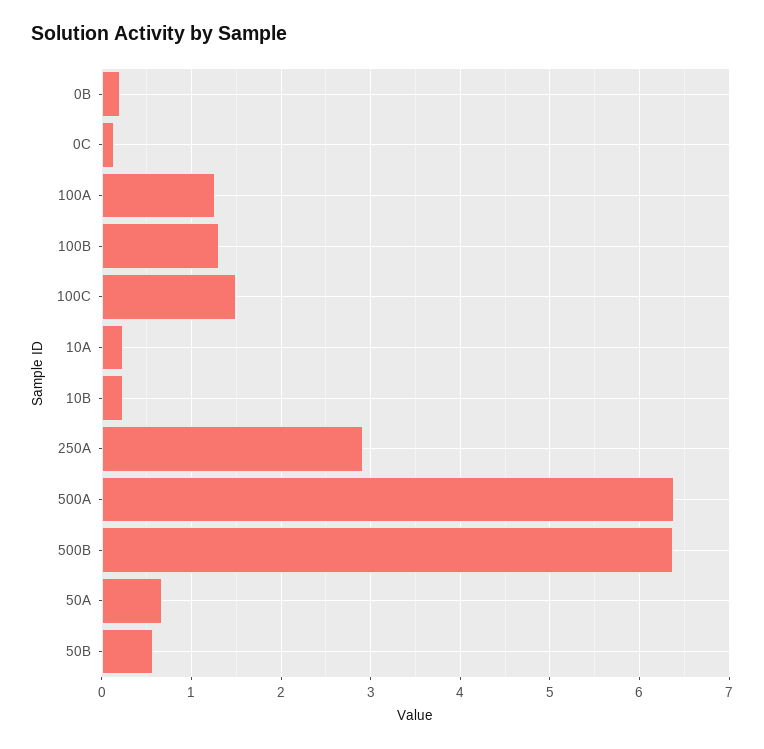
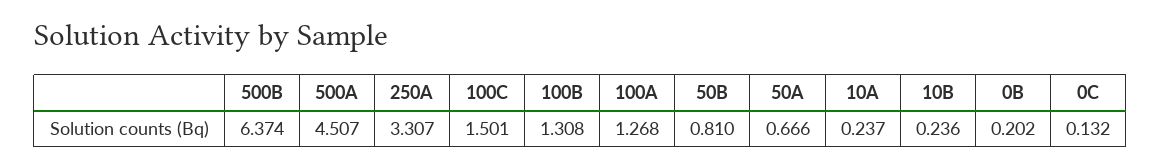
250A: 2.9 -> 3.307
500A: 6.4 -> 4.507
50B: 0.6 -> 0.81

